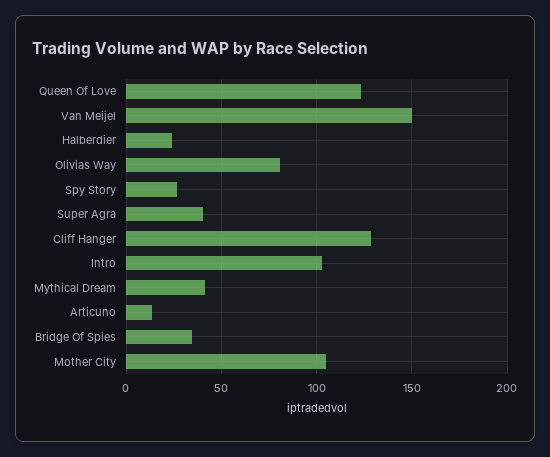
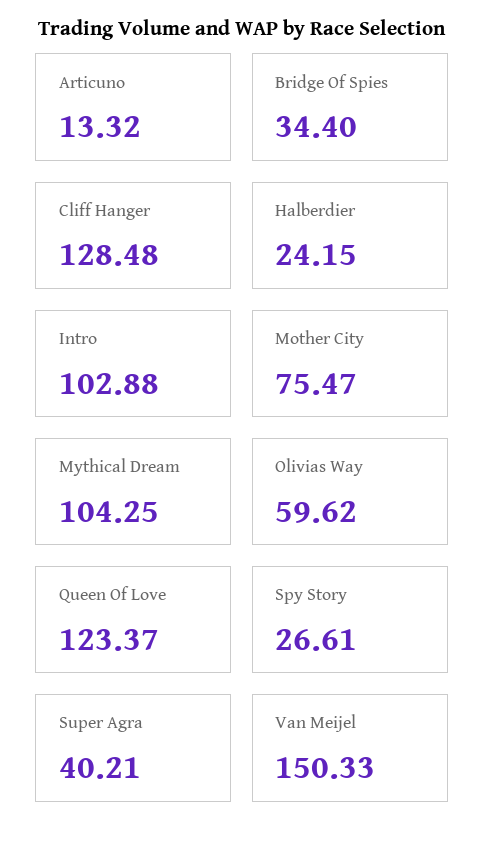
Olivias Way: 80 -> 59.62
Mythical Dream: 40 -> 104.25
Mother City: 105 -> 75.47

